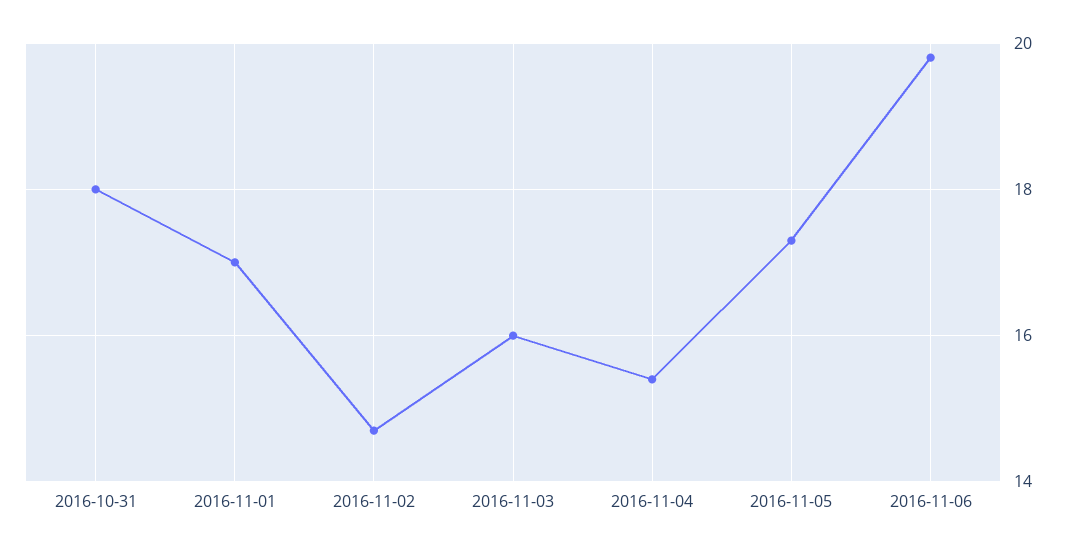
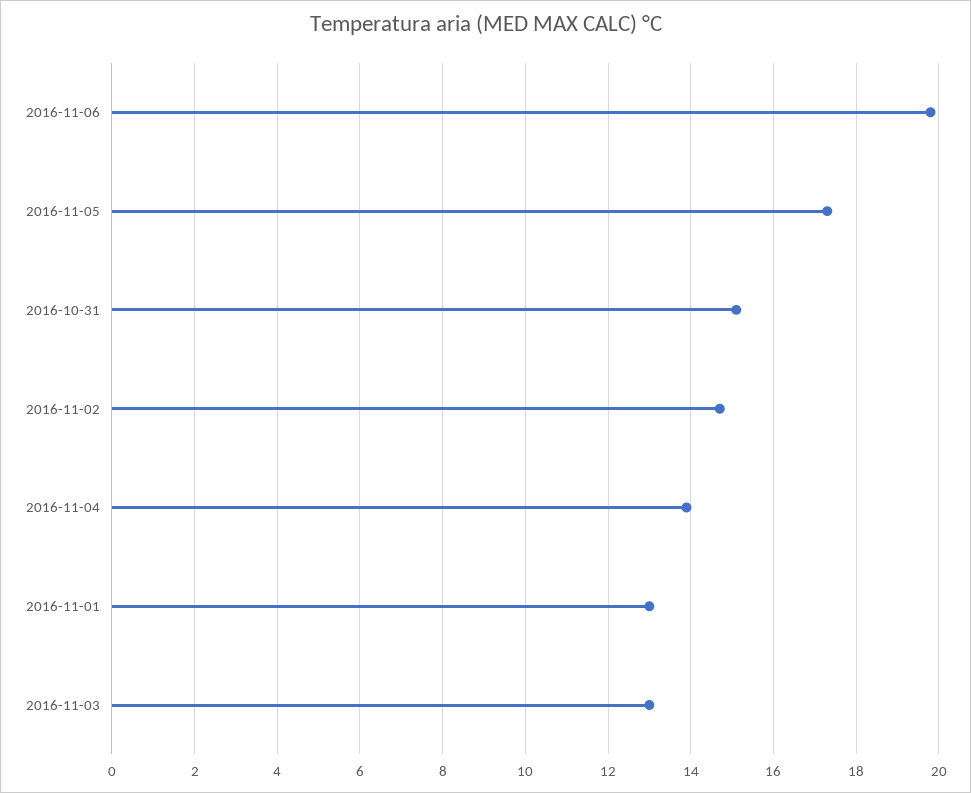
2016-10-31: 18 -> 15
2016-11-01: 17 -> 13
2016-11-03: 16 -> 13
2016-11-04: 15.5 -> 14

